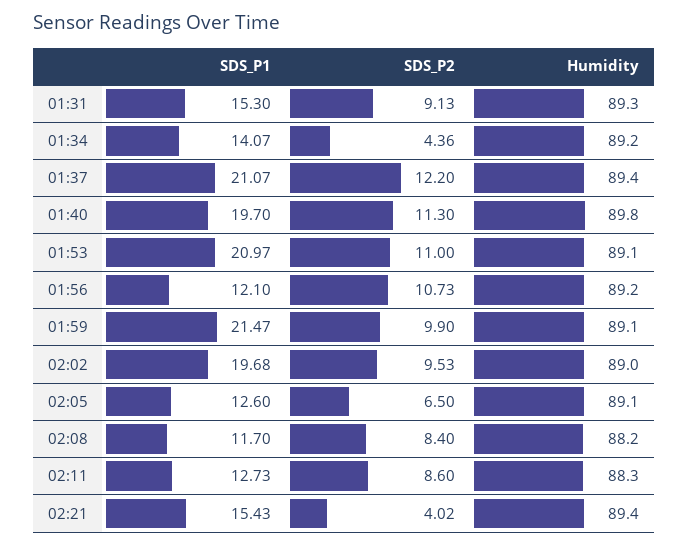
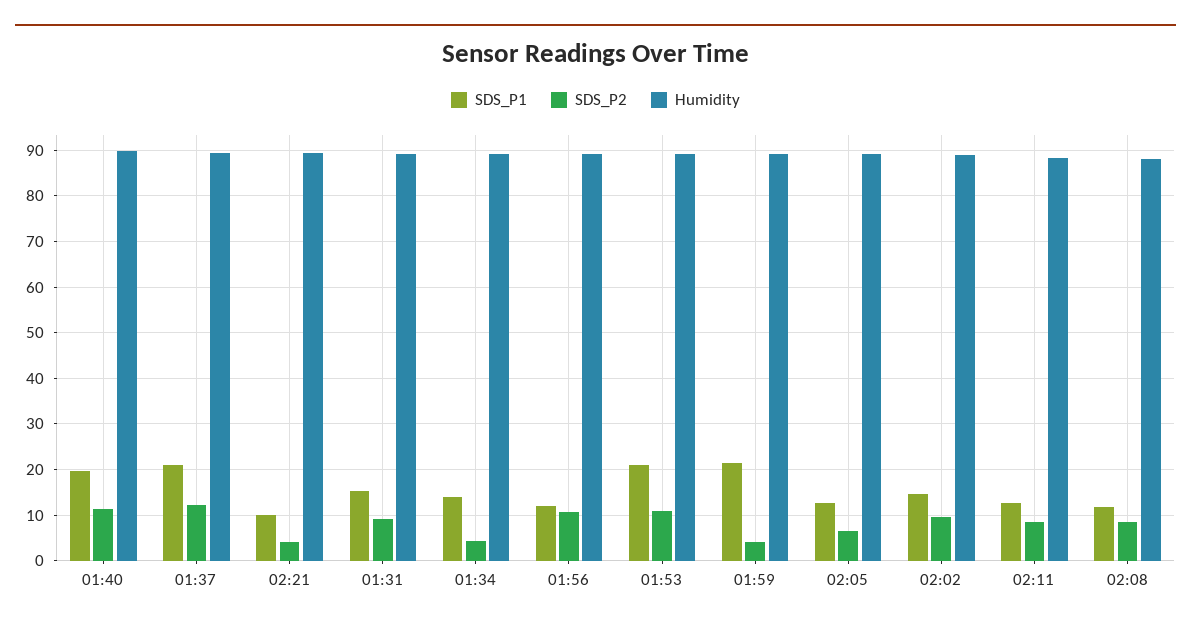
SDS_P2, 01:59: 9.9 -> 4
SDS_P1, 02:02: 19.68 -> 14
SDS_P1, 02:21: 15.43 -> 10

